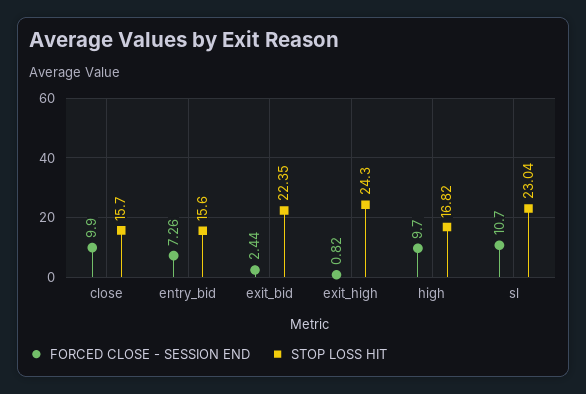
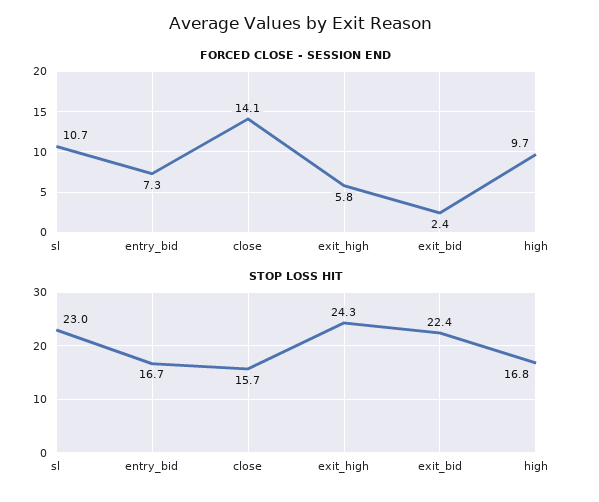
FORCED CLOSE - SESSION END, close: 9.9 -> 14.1
STOP LOSS HIT, entry_bid: 15.6 -> 16.7
FORCED CLOSE - SESSION END, exit_high: 0.82 -> 5.8

